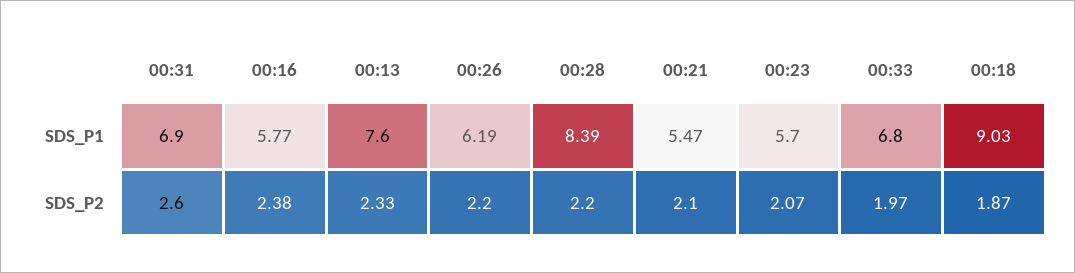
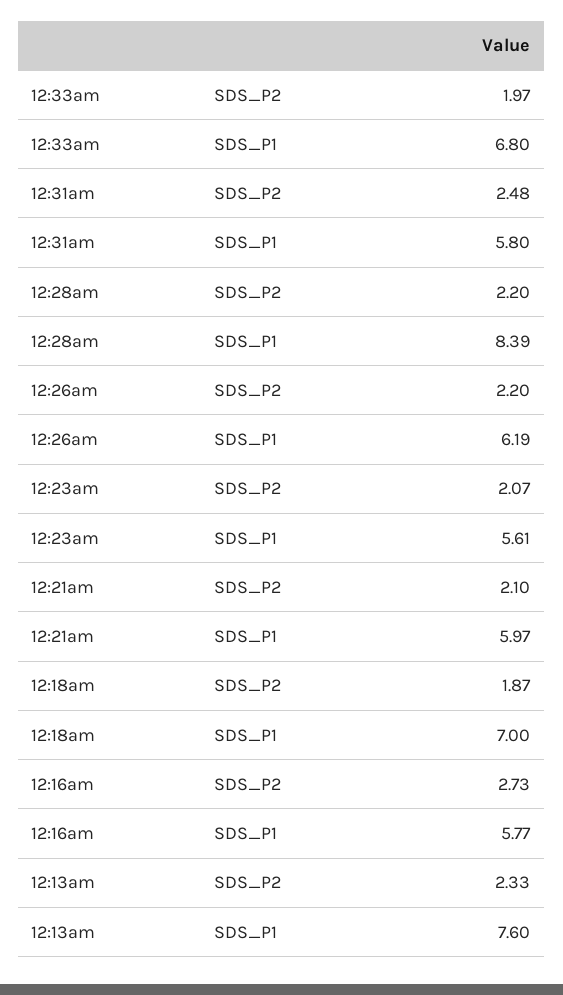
00:31, SDS_P1: 6.9 -> 5.8
00:21, SDS_P1: 5.47 -> 5.97
00:23, SDS_P1: 5.7 -> 5.61
00:18, SDS_P1: 9.03 -> 7
00:31, SDS_P2: 2.6 -> 2.48
00:16, SDS_P2: 2.38 -> 2.73

